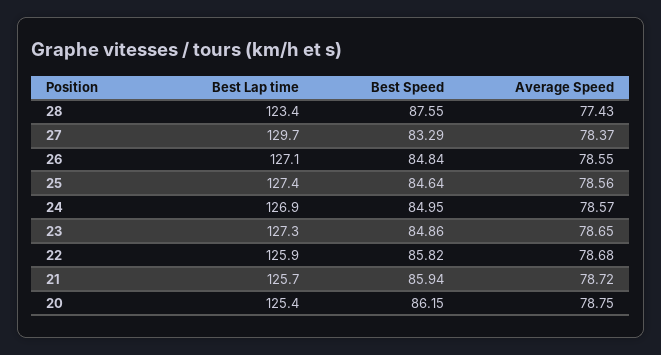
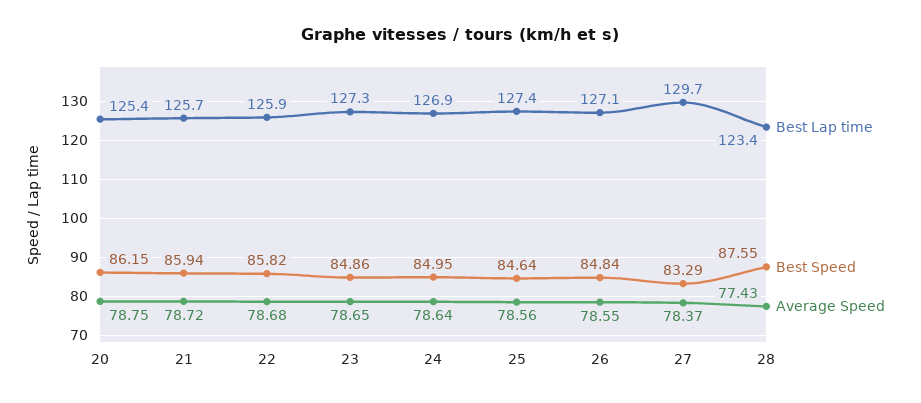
Average Speed, 24: 78.57 -> 78.64

